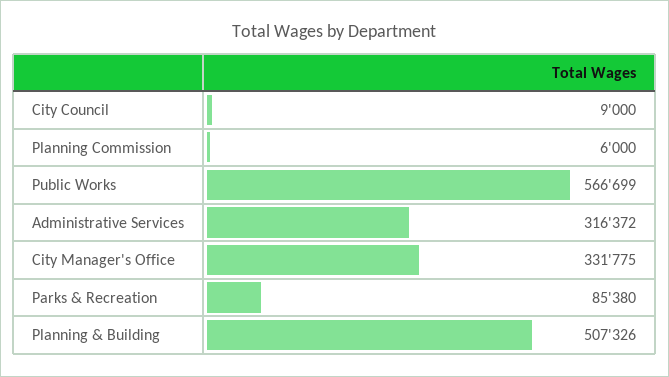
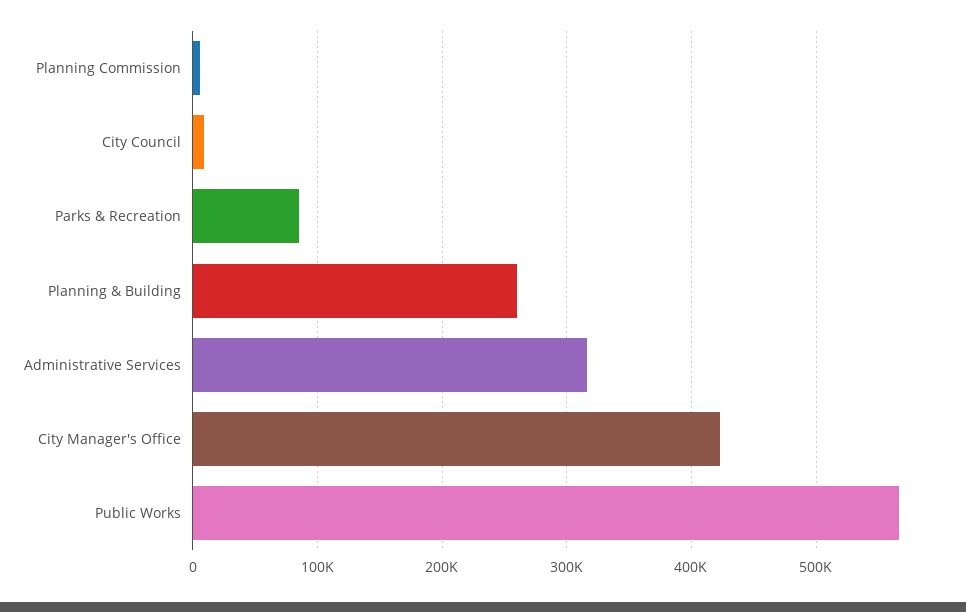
City Manager's Office: 331775 -> 420000
Planning & Building: 507326 -> 260000

